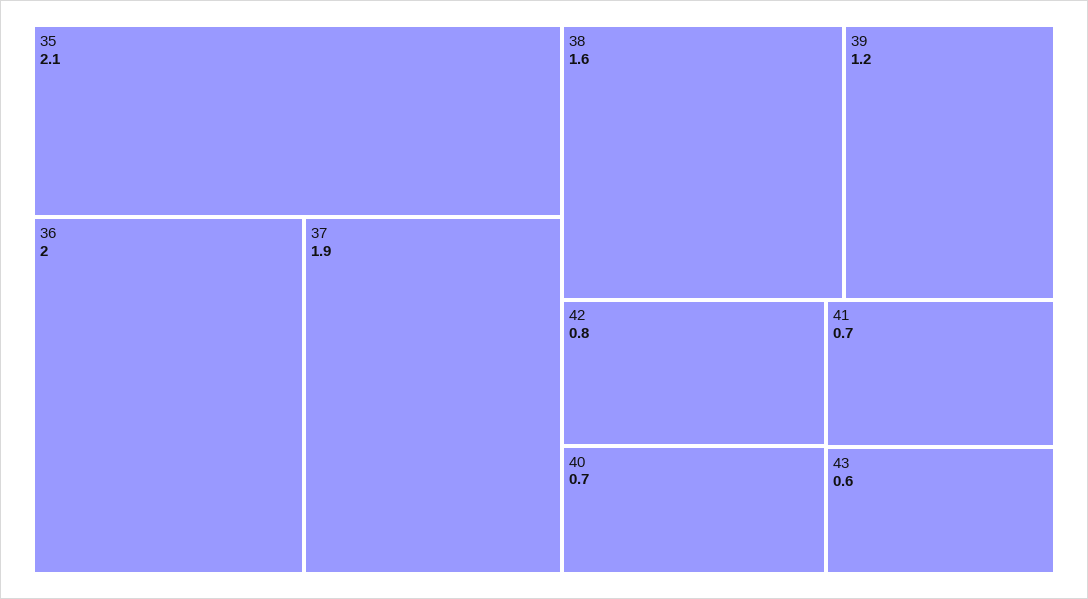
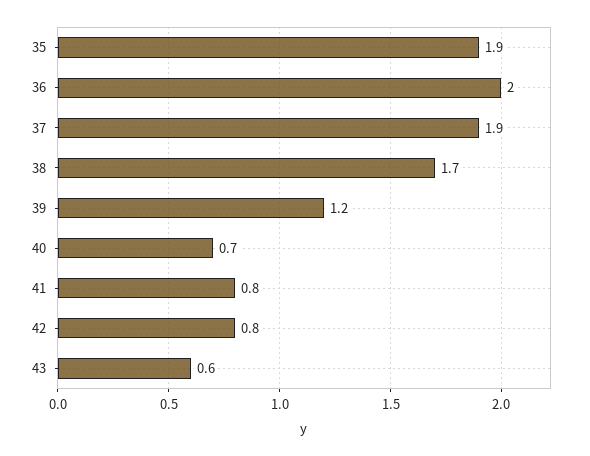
35: 2.1 -> 1.9
38: 1.6 -> 1.7
41: 0.7 -> 0.8

